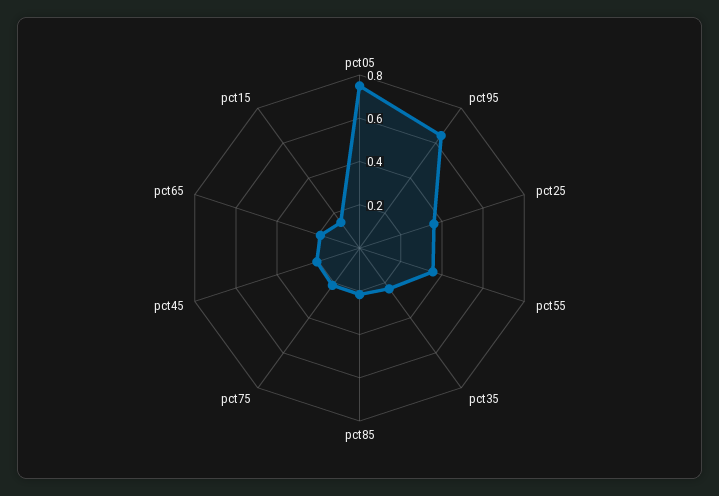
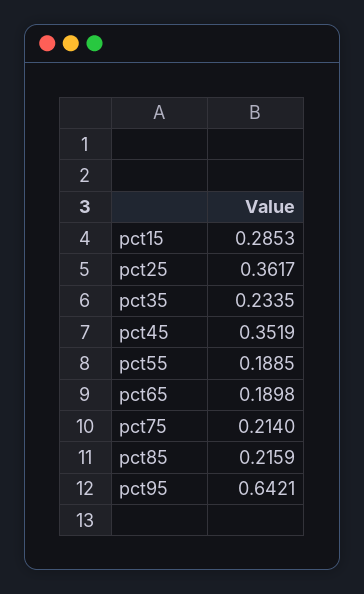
pct05: 0.75 -> none
pct55: 0.35 -> 0.1885
pct45: 0.2 -> 0.3519
pct15: 0.15 -> 0.2853

